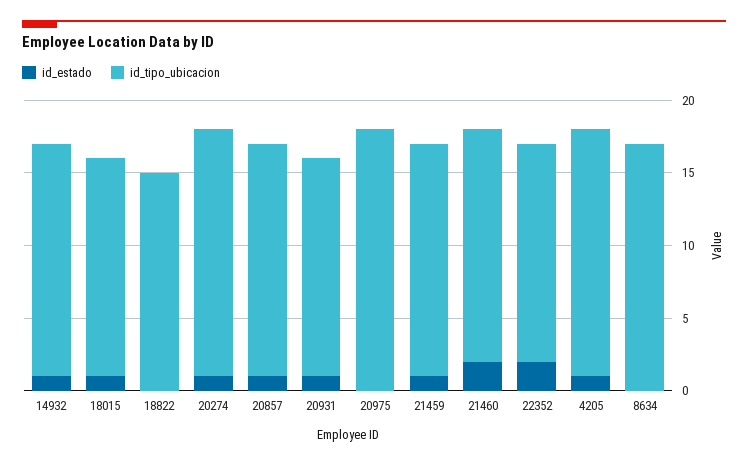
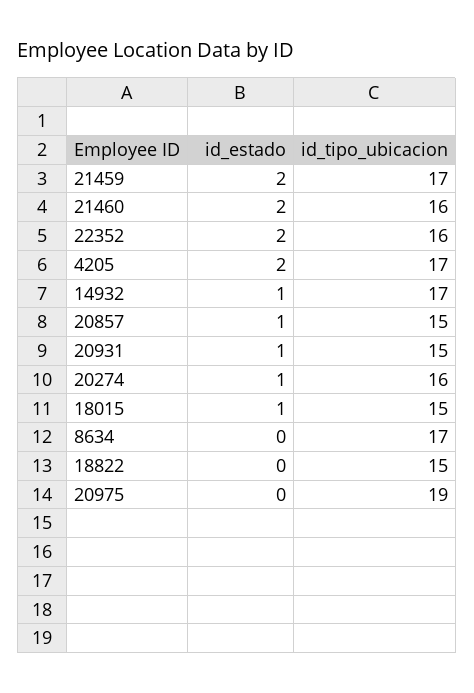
id_tipo_ubicacion, 14932: 16 -> 17
id_tipo_ubicacion, 20274: 17 -> 16
id_tipo_ubicacion, 20857: 16 -> 15
id_tipo_ubicacion, 20975: 18 -> 19
id_estado, 21459: 1 -> 2
id_tipo_ubicacion, 21459: 16 -> 17
id_tipo_ubicacion, 22352: 15 -> 16
id_estado, 4205: 1 -> 2

